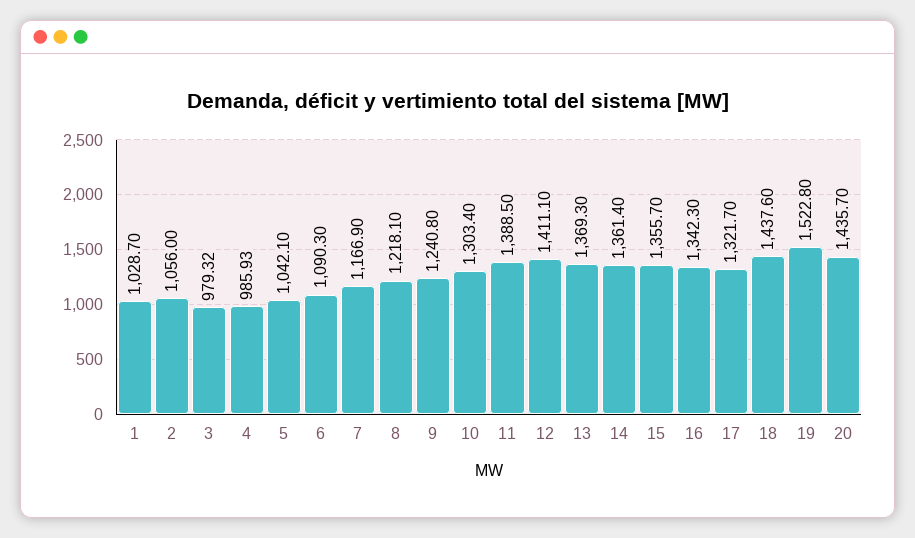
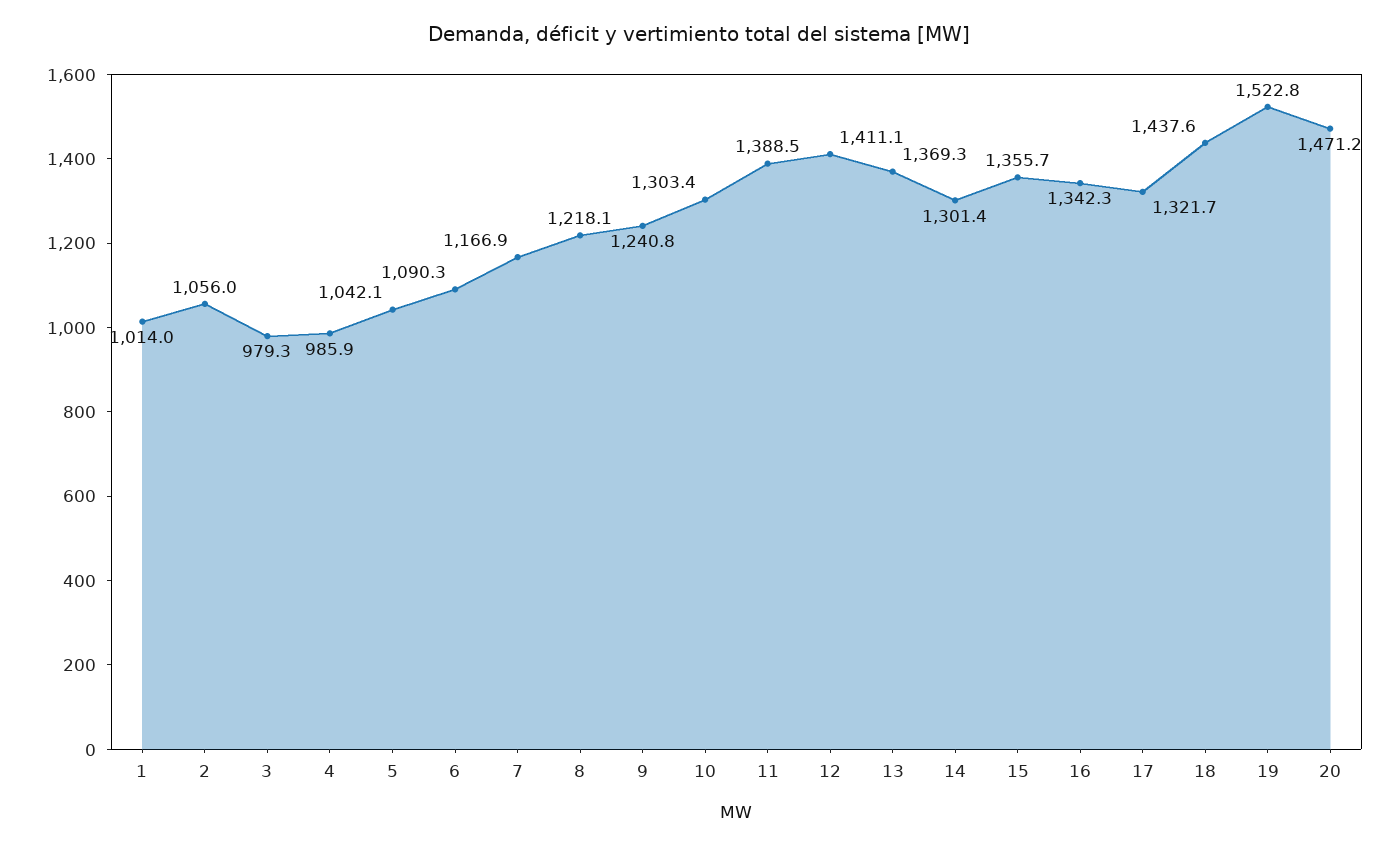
1: 1028.7 -> 1014
14: 1361.4 -> 1301.4
20: 1435.7 -> 1471.2

